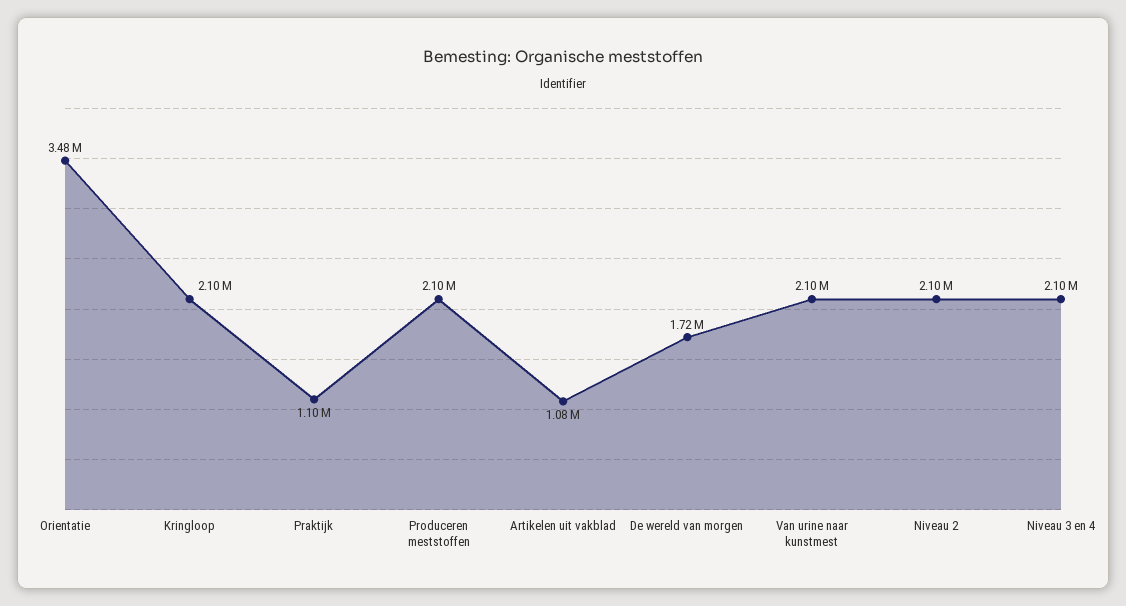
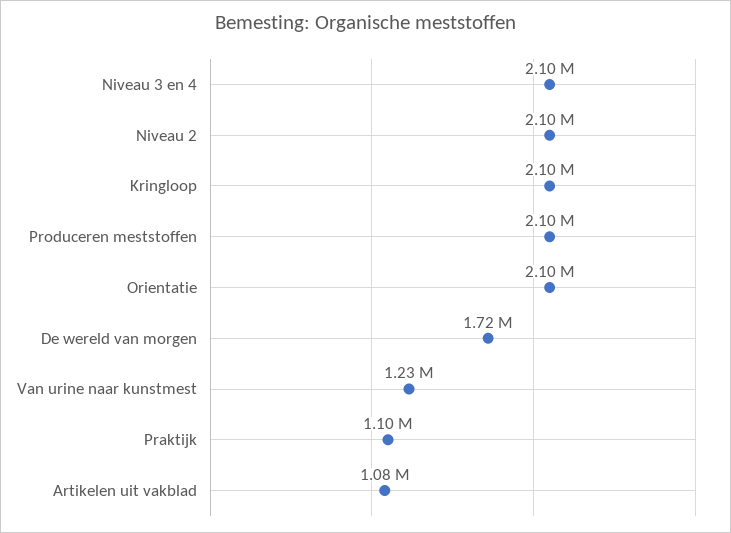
Orientatie: 3480000 -> 2100000
Van urine naar kunstmest: 2100000 -> 1230000

